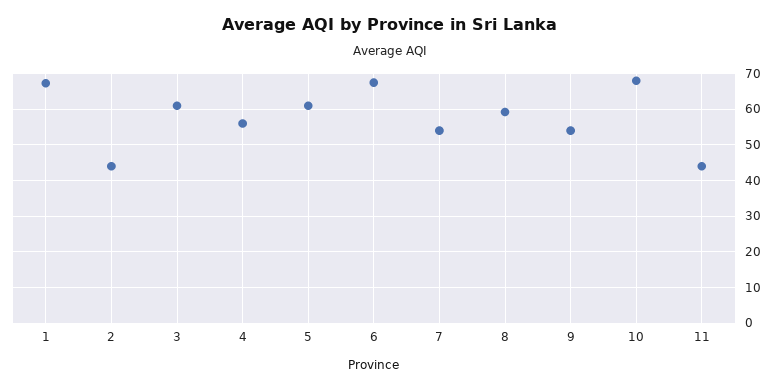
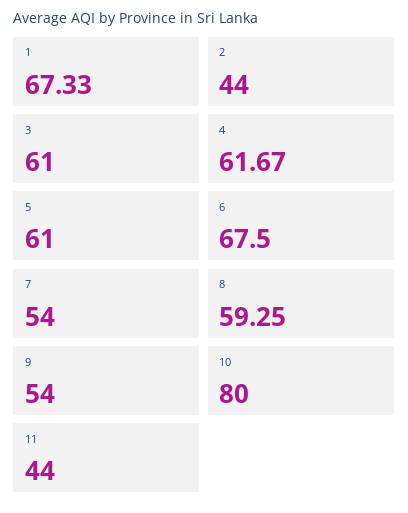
4: 56 -> 61.67
10: 68 -> 80

